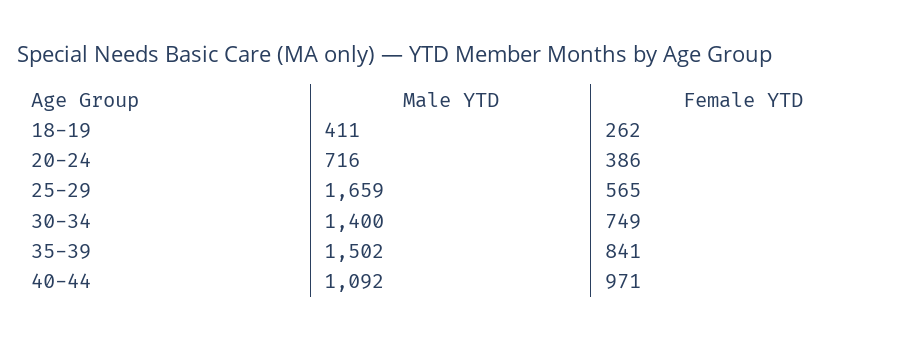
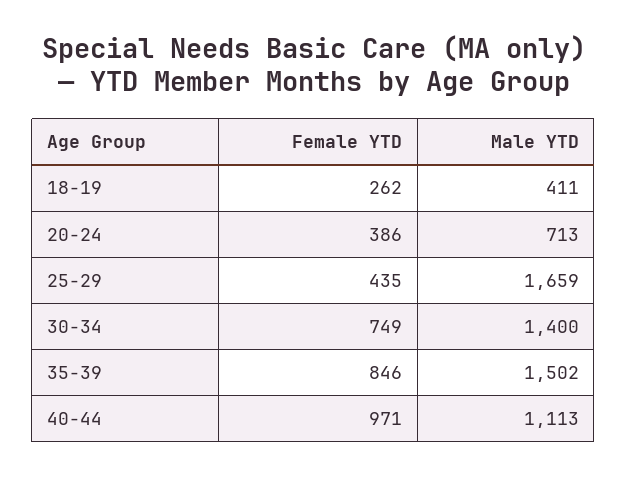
Male YTD, 20-24: 716 -> 713
Female YTD, 25-29: 565 -> 435
Female YTD, 35-39: 841 -> 846
Male YTD, 40-44: 1092 -> 1113

